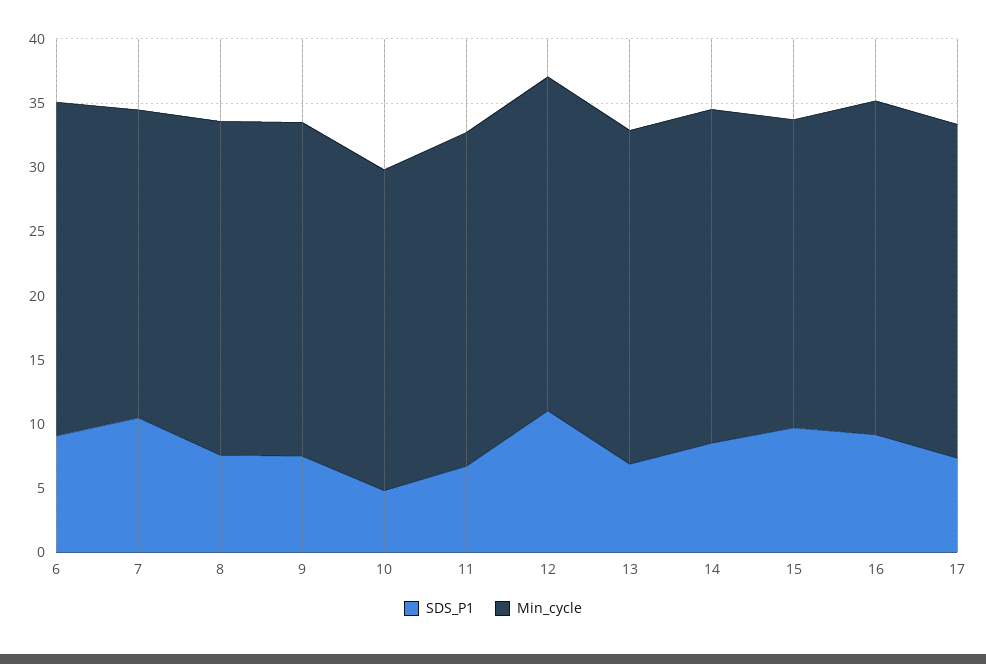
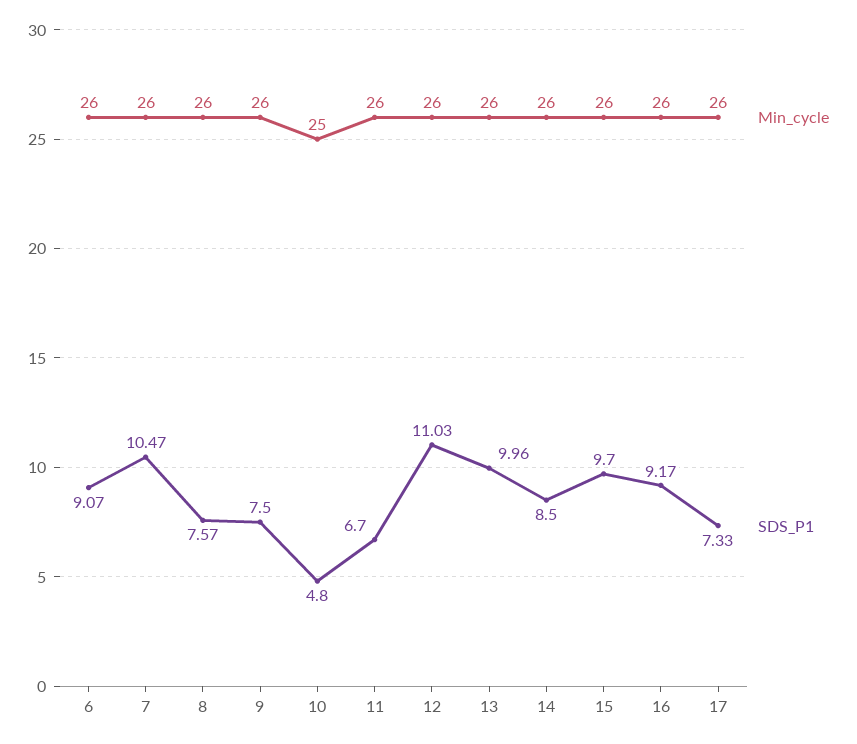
Min_cycle, 7: 24 -> 26
SDS_P1, 13: 7 -> 9.96
Min_cycle, 15: 24 -> 26

